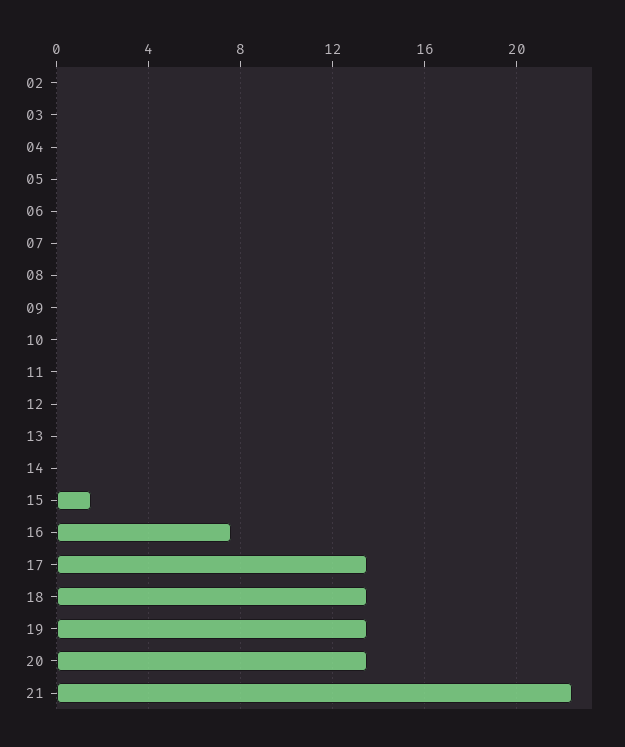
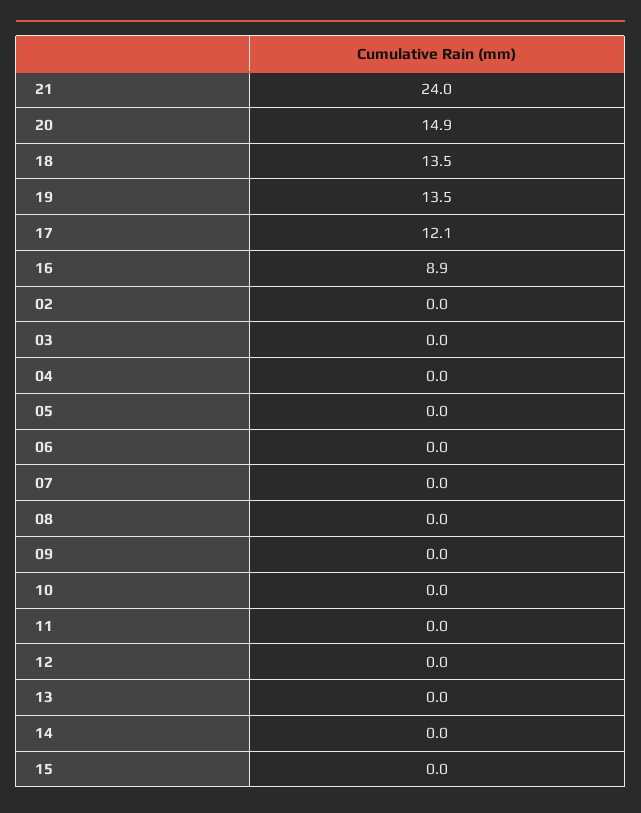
15: 1.5 -> 0
16: 7.5 -> 8.9
17: 13.5 -> 12.1
20: 13.5 -> 14.9
21: 22.5 -> 24

